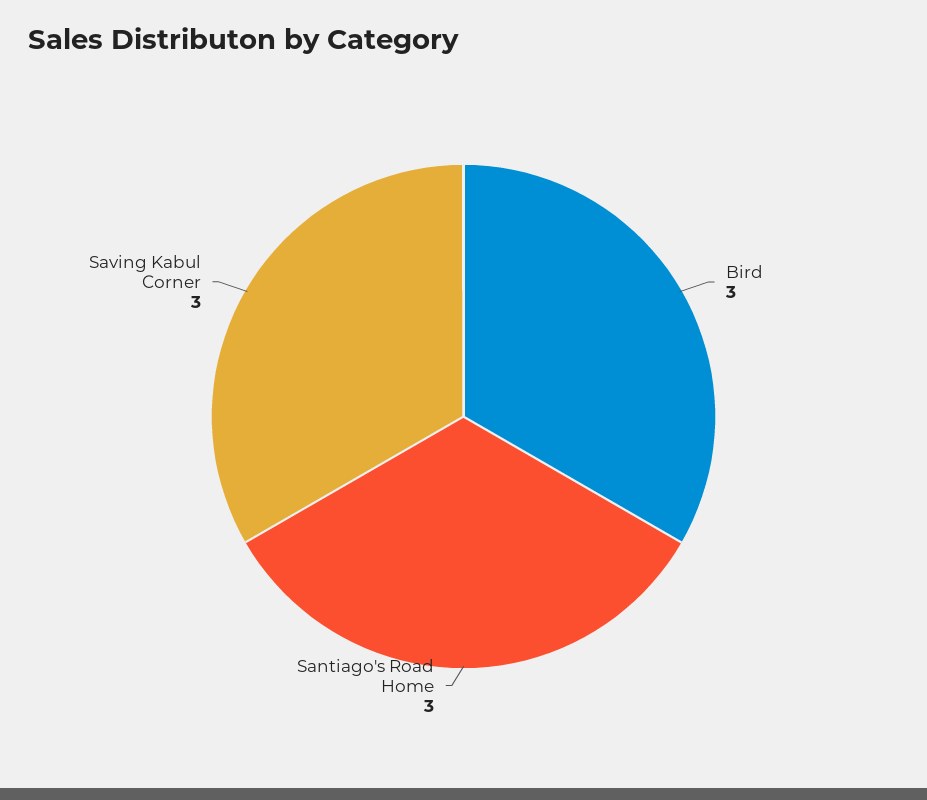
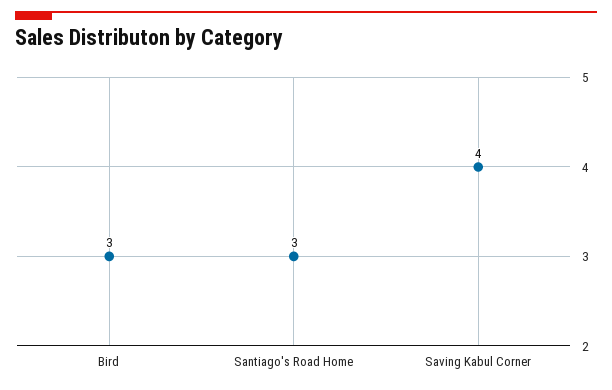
Saving Kabul Corner: 3 -> 4

